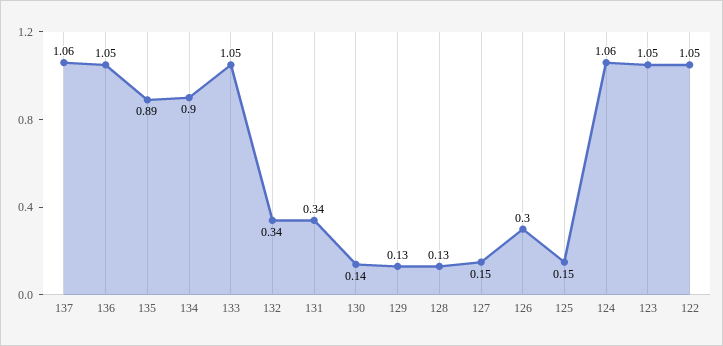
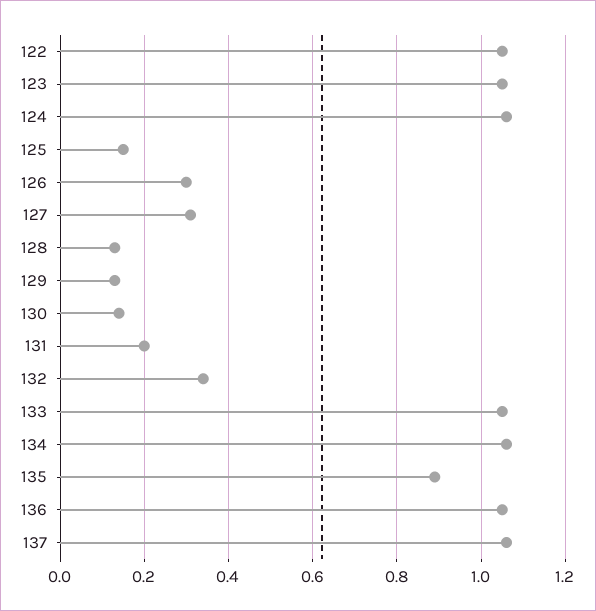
134: 0.9 -> 1.05
131: 0.34 -> 0.2
127: 0.15 -> 0.3

